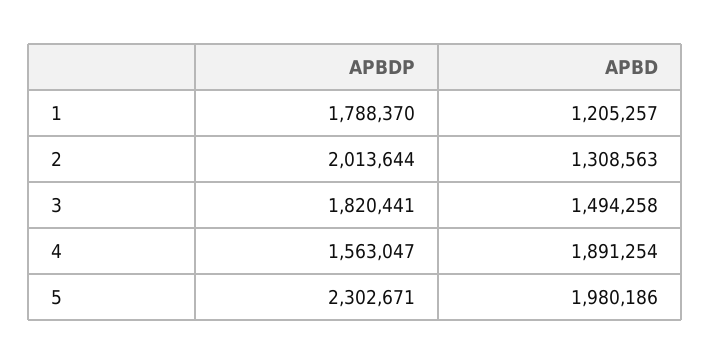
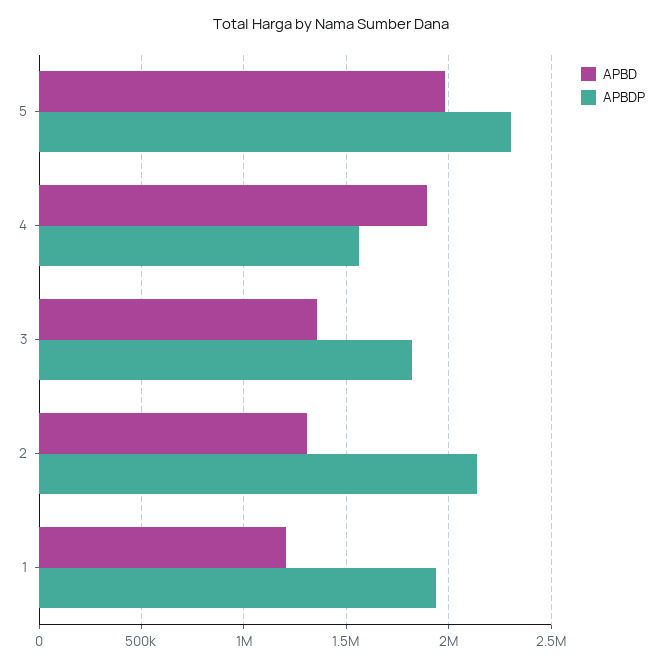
APBDP, 1: 1788370 -> 1950000
APBDP, 2: 2013644 -> 2150000
APBD, 3: 1494258 -> 1350000

